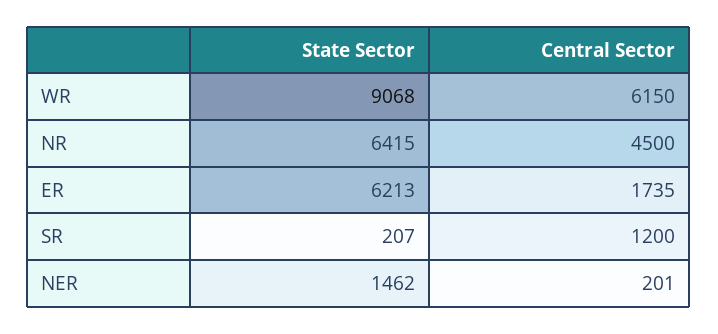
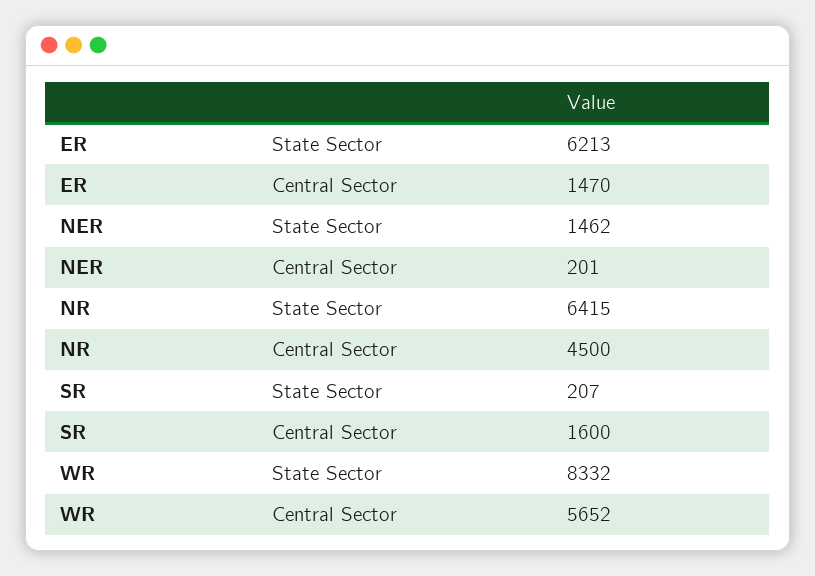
State Sector, WR: 9068 -> 8332
Central Sector, WR: 6150 -> 5652
Central Sector, ER: 1735 -> 1470
Central Sector, SR: 1200 -> 1600

